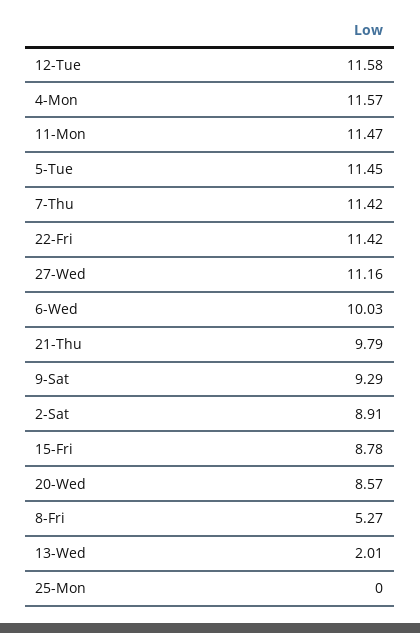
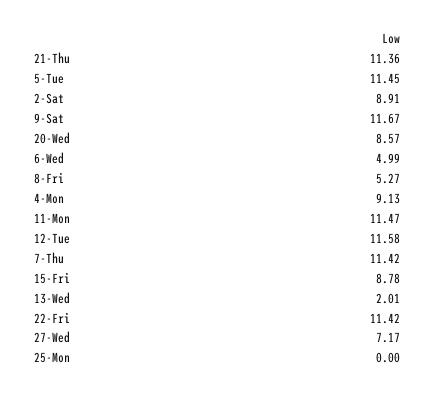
4-Mon: 11.57 -> 9.13
27-Wed: 11.16 -> 7.17
6-Wed: 10.03 -> 4.99
21-Thu: 9.79 -> 11.36
9-Sat: 9.29 -> 11.67

